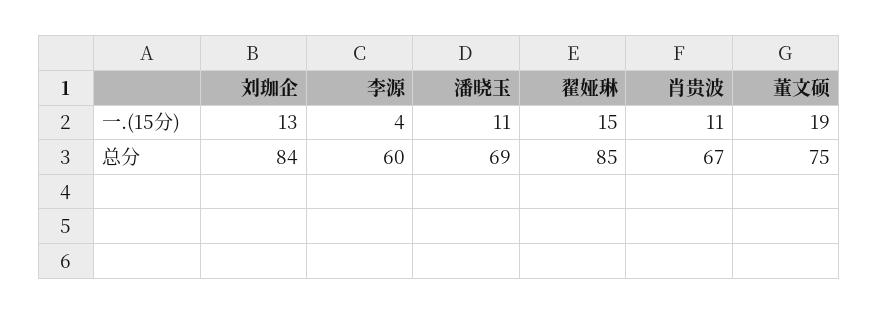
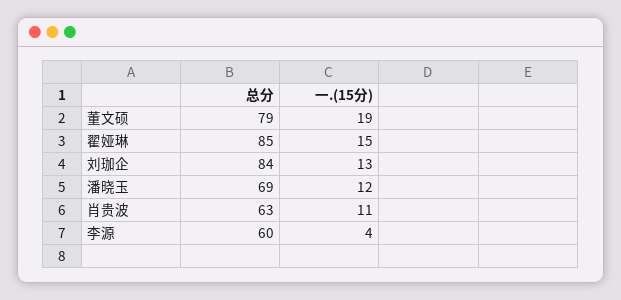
潘晓玉, 一.(15分): 11 -> 12
肖贵波, 总分: 67 -> 63
董文硕, 总分: 75 -> 79

